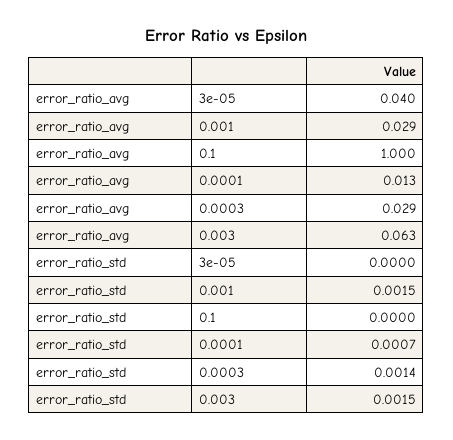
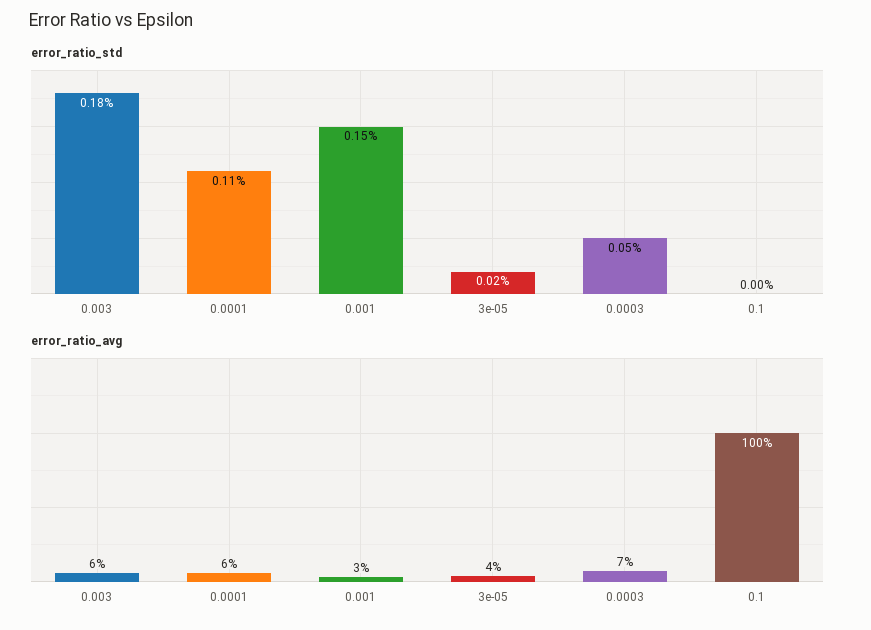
error_ratio_avg, 0.0001: 0.013 -> 0.06
error_ratio_avg, 0.0003: 0.029 -> 0.07
error_ratio_std, 3e-05: 0 -> 0.0002
error_ratio_std, 0.0001: 0.0007 -> 0.0011
error_ratio_std, 0.0003: 0.0014 -> 0.0005
error_ratio_std, 0.003: 0.0015 -> 0.0018

